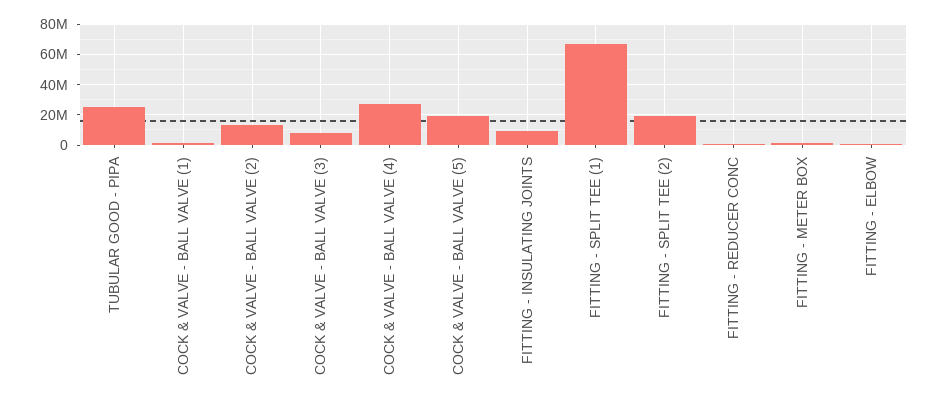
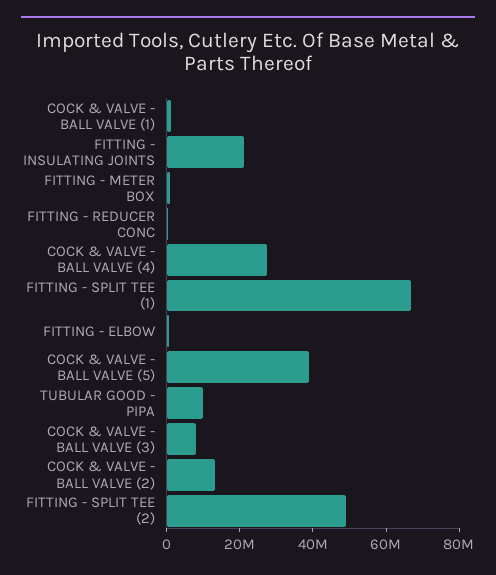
TUBULAR GOOD - PIPA: 25000000 -> 10000000
COCK & VALVE - BALL VALVE (5): 20000000 -> 40000000
FITTING - INSULATING JOINTS: 10000000 -> 20000000
FITTING - SPLIT TEE (2): 20000000 -> 50000000

